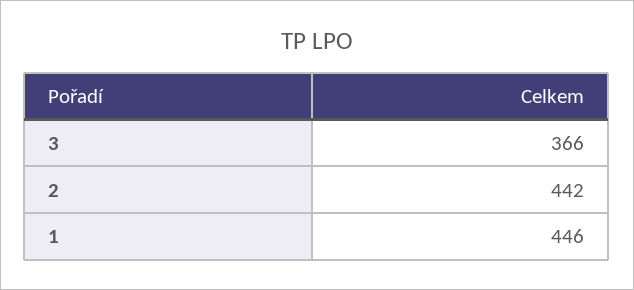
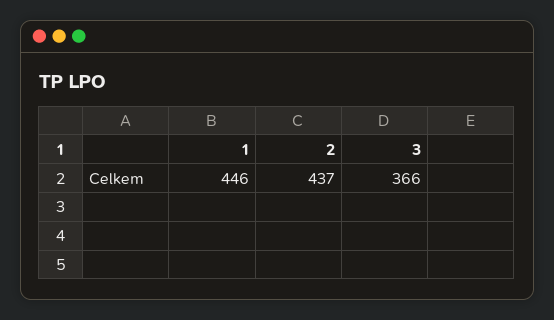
2: 442 -> 437

